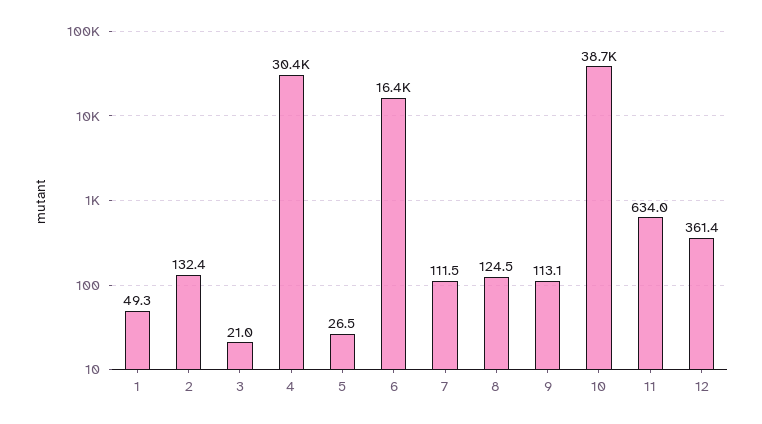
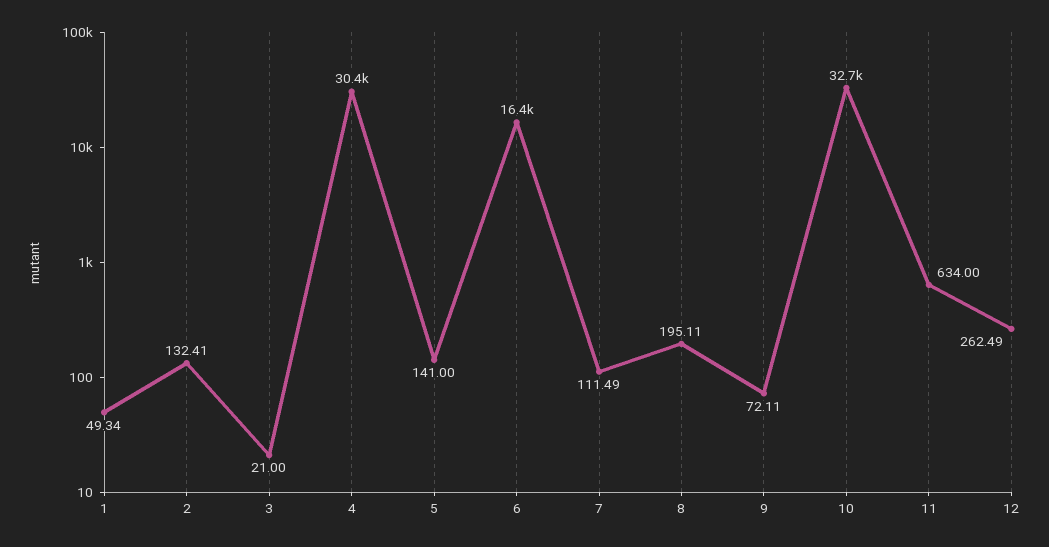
5: 26.5 -> 141
8: 124.5 -> 195.11
9: 113.1 -> 72.11
10: 38700 -> 32700
12: 361.4 -> 262.49

